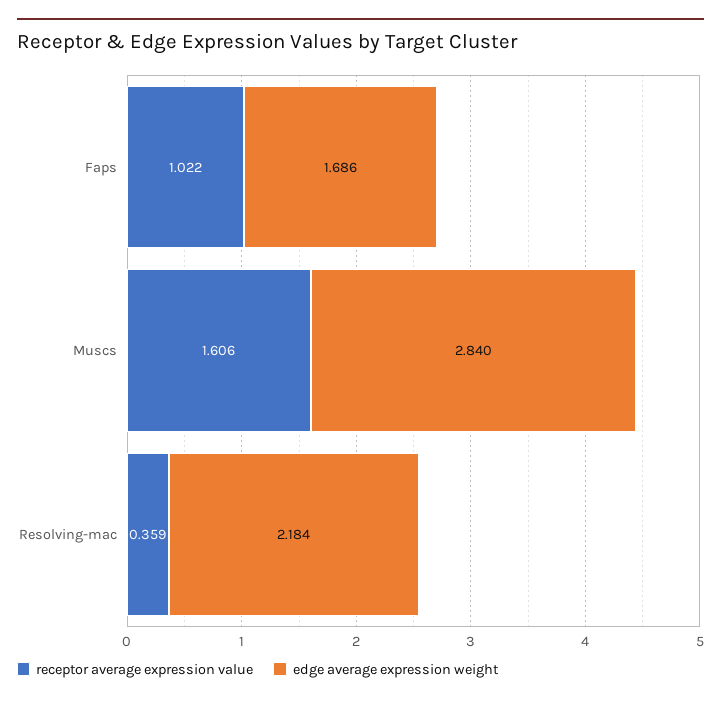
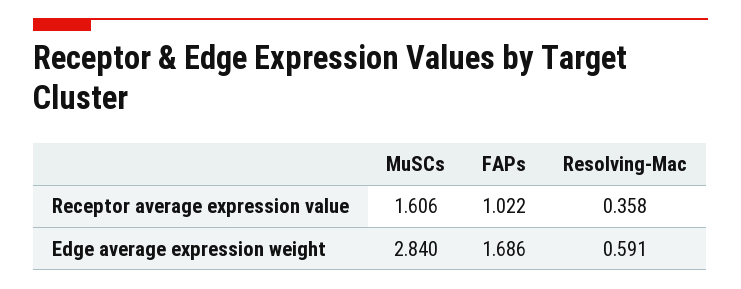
receptor average expression value, Resolving-mac: 0.359 -> 0.358
edge average expression weight, Resolving-mac: 2.184 -> 0.591

